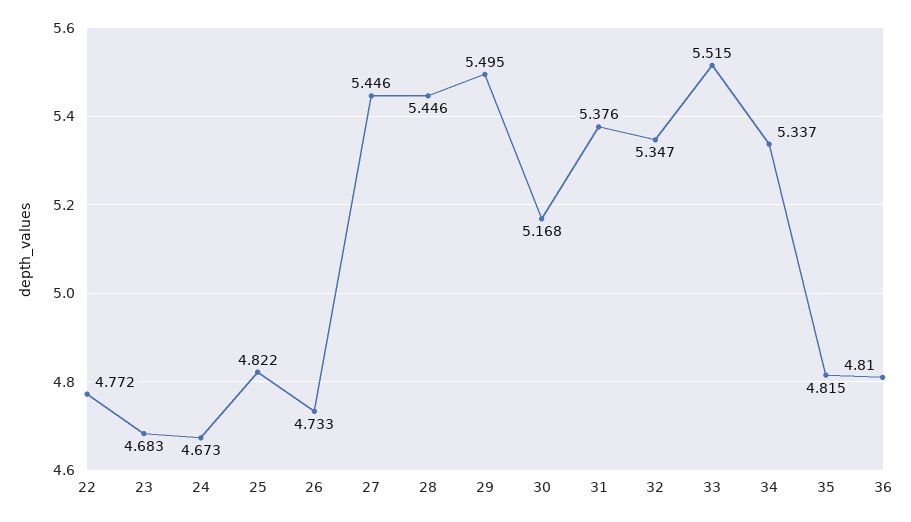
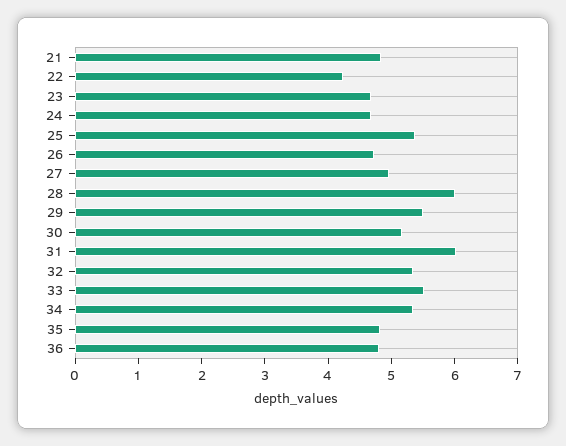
22: 4.772 -> 4.2
25: 4.822 -> 5.4
27: 5.446 -> 5
28: 5.446 -> 6
31: 5.376 -> 6
21: none -> 4.8

